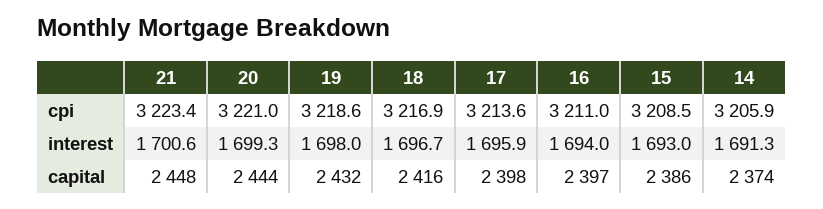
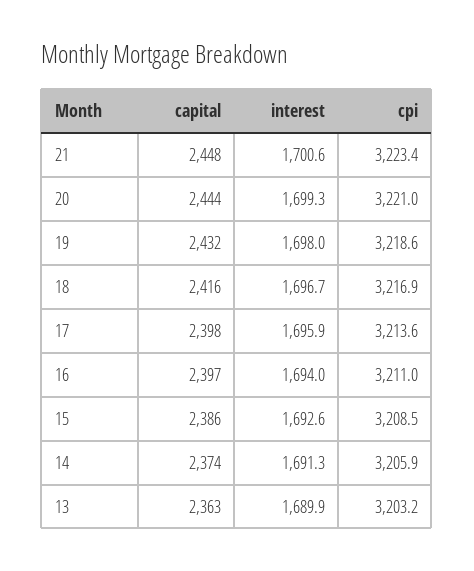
15, interest: 1693 -> 1692.6
13, capital: none -> 2363
13, interest: none -> 1689.9
13, cpi: none -> 3203.2

